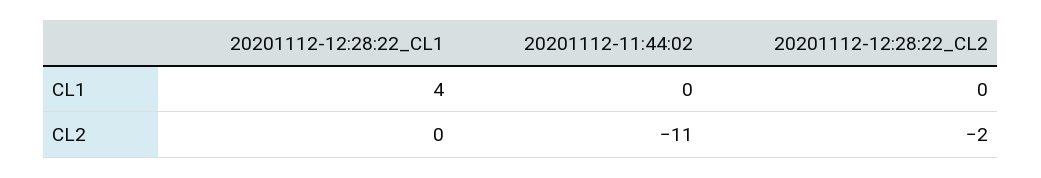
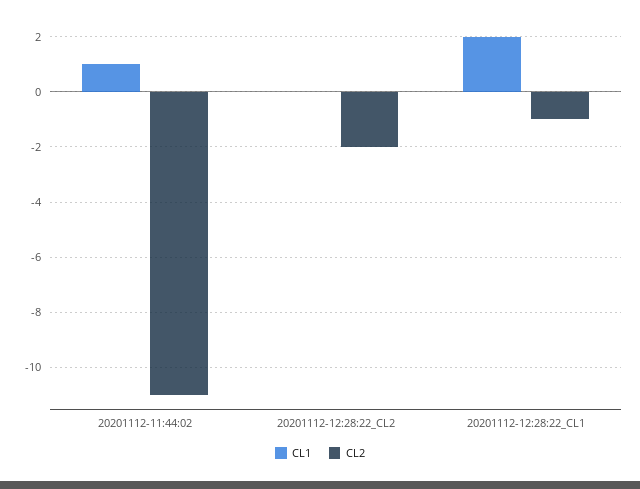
CL1, 20201112-12:28:22_CL1: 4 -> 2
CL1, 20201112-11:44:02: 0 -> 1
CL2, 20201112-12:28:22_CL1: 0 -> -1

